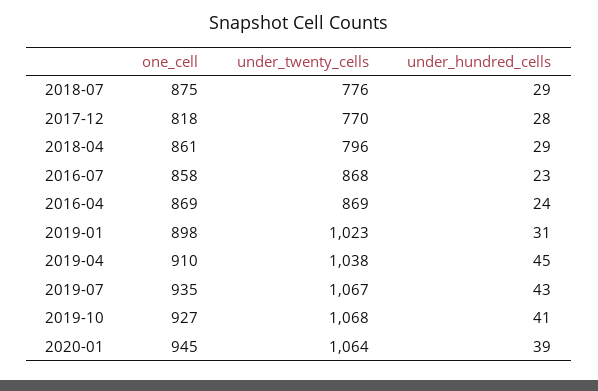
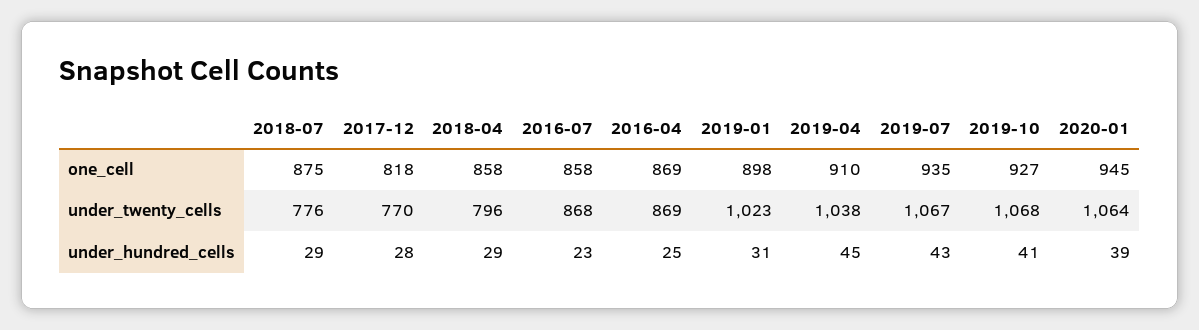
one_cell, 2018-04: 861 -> 858
under_hundred_cells, 2016-04: 24 -> 25

